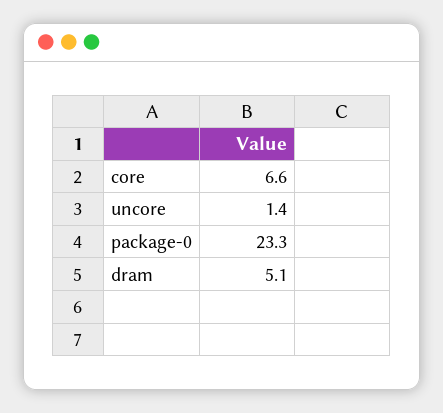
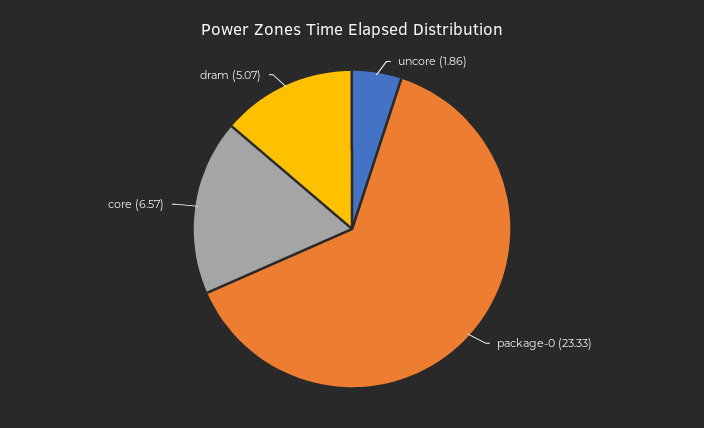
uncore: 1.4 -> 1.86

